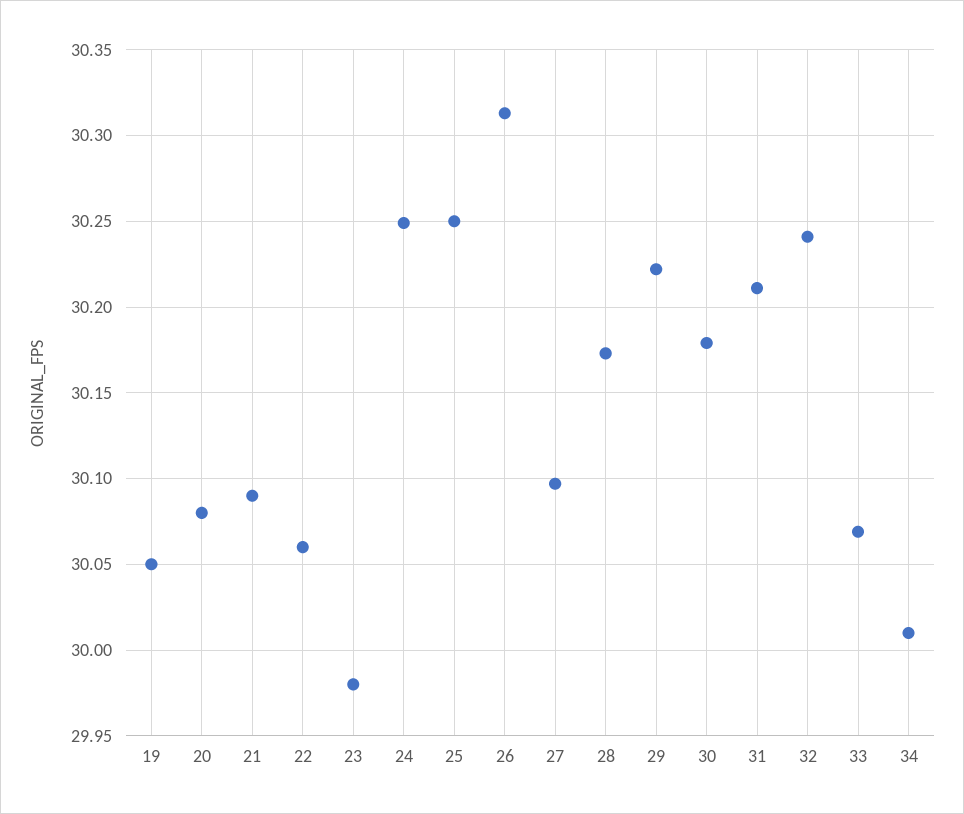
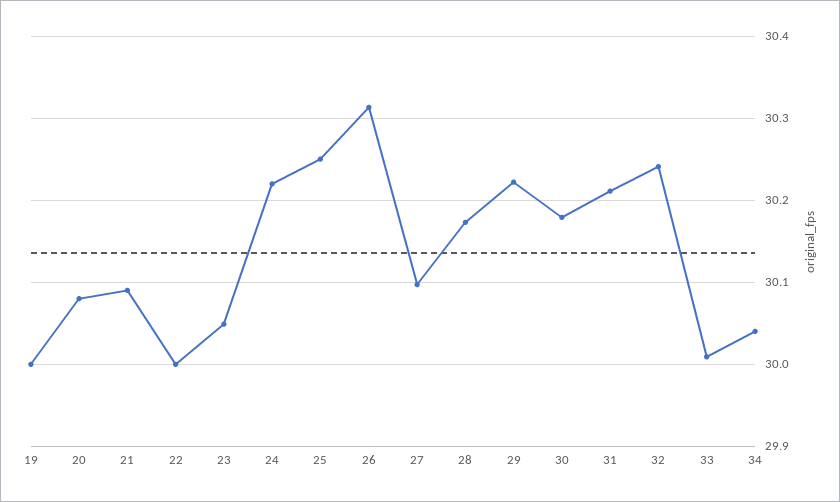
19: 30.05 -> 30
22: 30.06 -> 30
23: 29.98 -> 30.05
24: 30.25 -> 30.22
33: 30.07 -> 30.01
34: 30.01 -> 30.04

